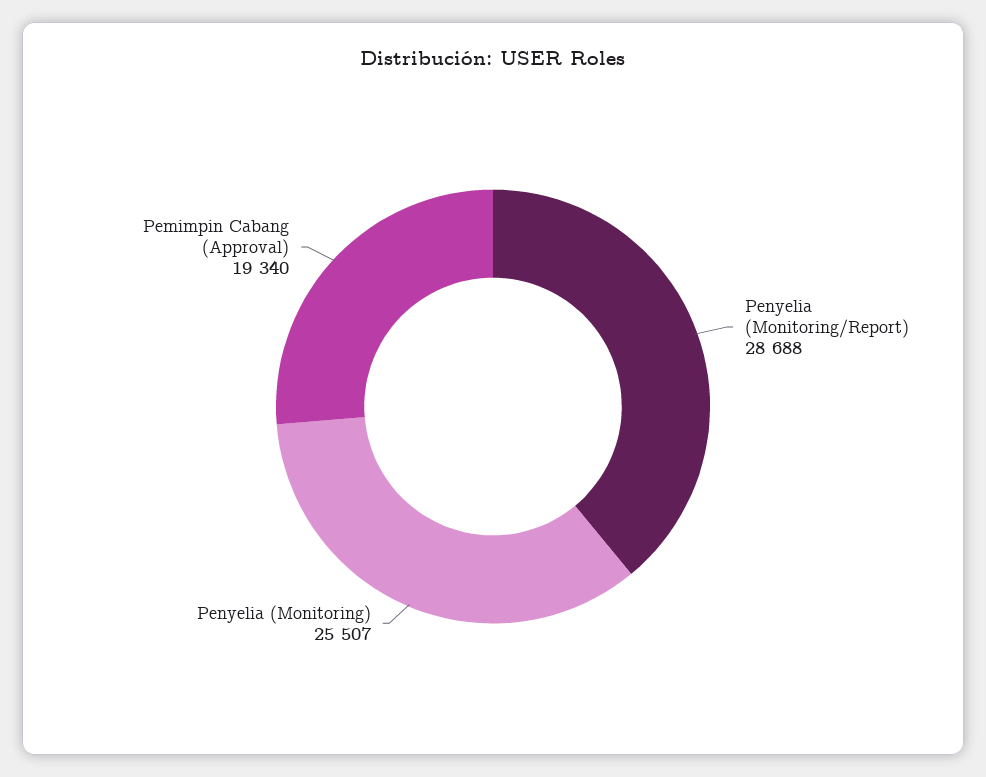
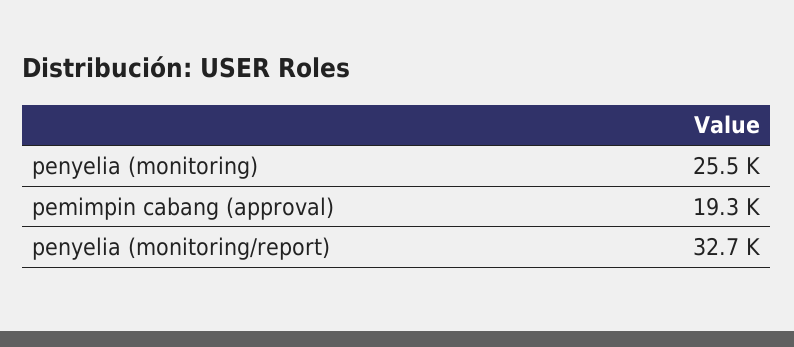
Penyelia (Monitoring/Report): 28688 -> 32700

